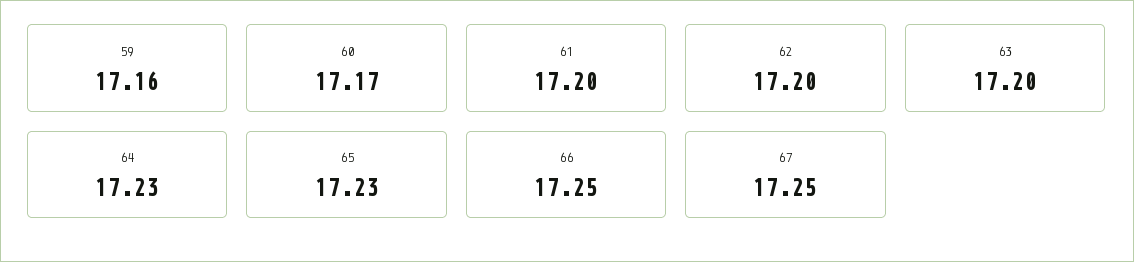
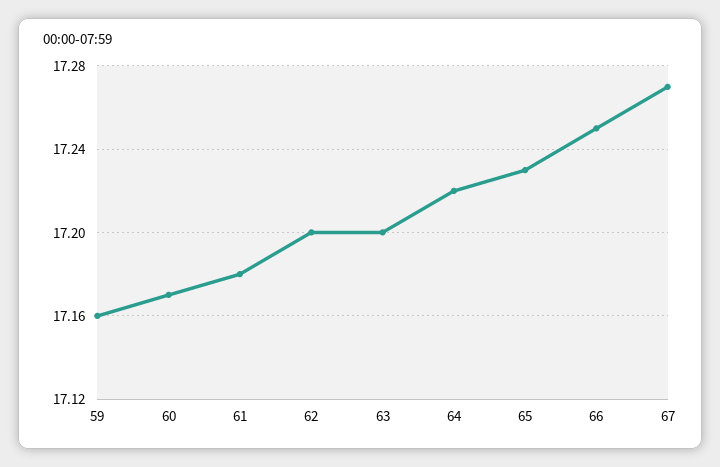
61: 17.2 -> 17.18
64: 17.23 -> 17.22
67: 17.25 -> 17.27

